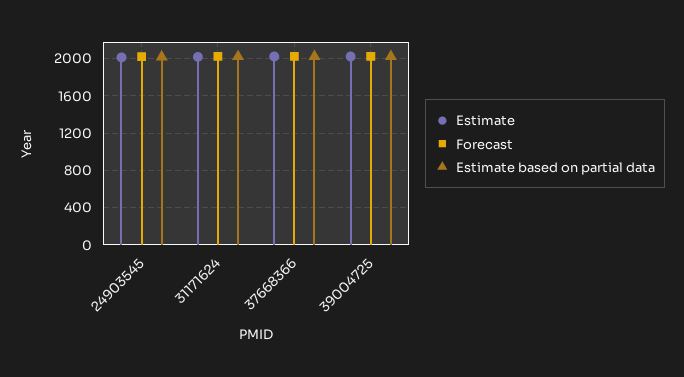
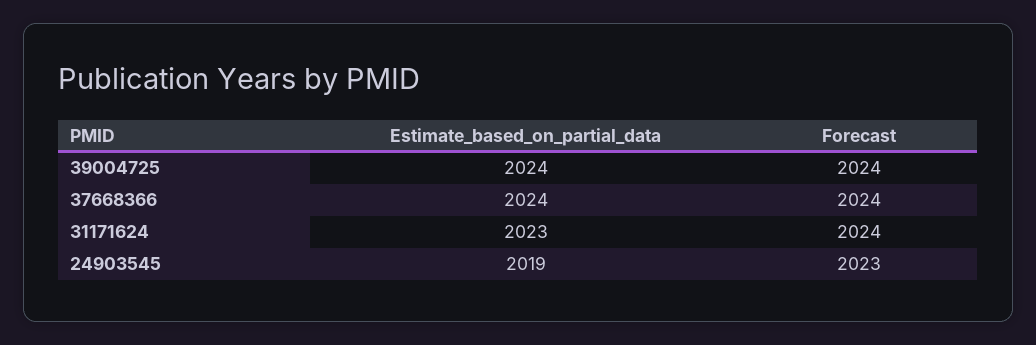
Estimate, 24903545: 2000 -> none
Estimate, 31171624: 2000 -> none
Estimate, 37668366: 2000 -> none
Estimate, 39004725: 2000 -> none

